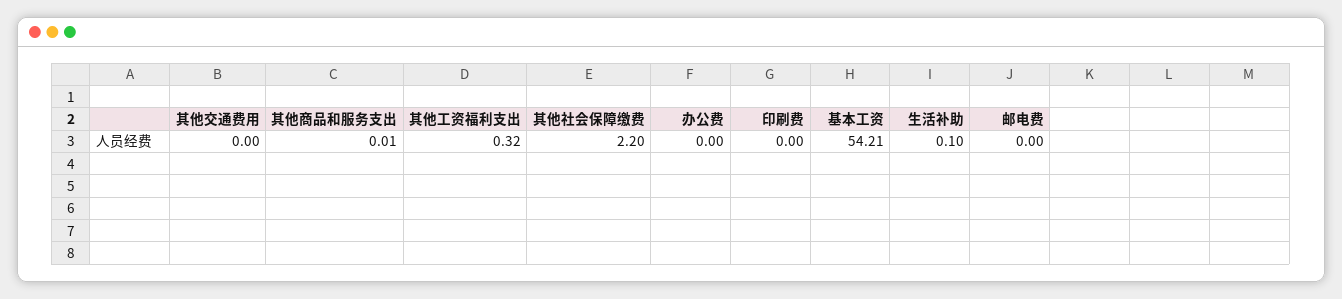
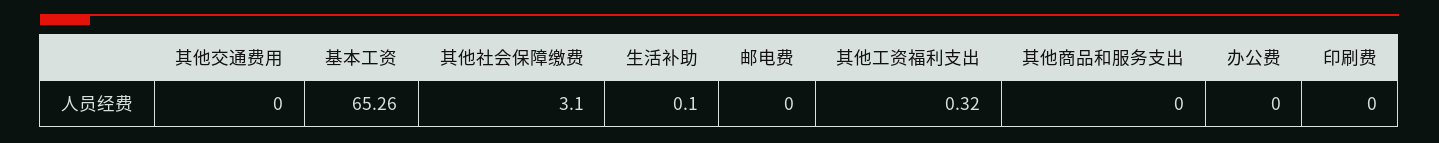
其他商品和服务支出: 0.01 -> 0
其他社会保障缴费: 2.2 -> 3.1
基本工资: 54.21 -> 65.26

